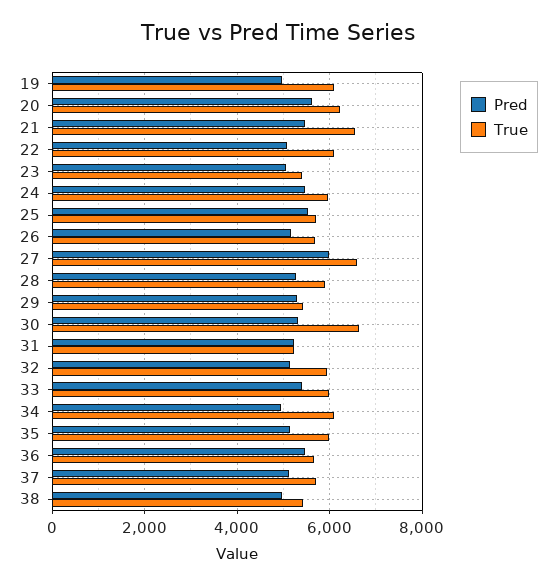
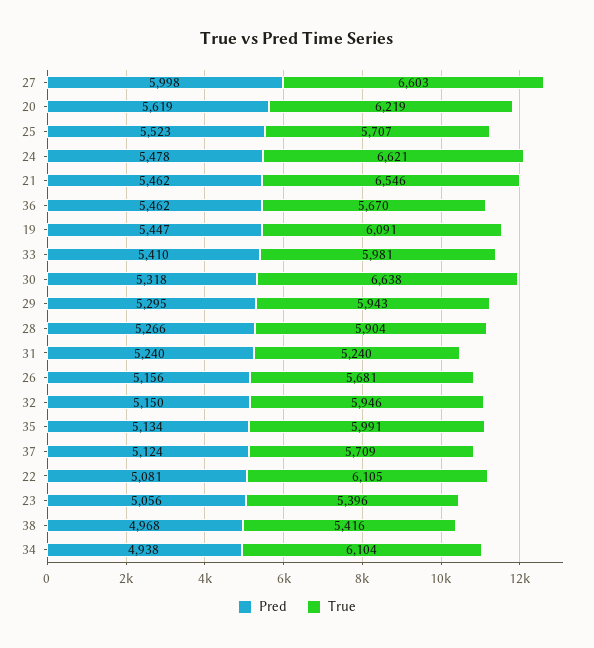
Pred, 19: 5000 -> 5447
True, 24: 6000 -> 6621
True, 29: 5400 -> 5943

